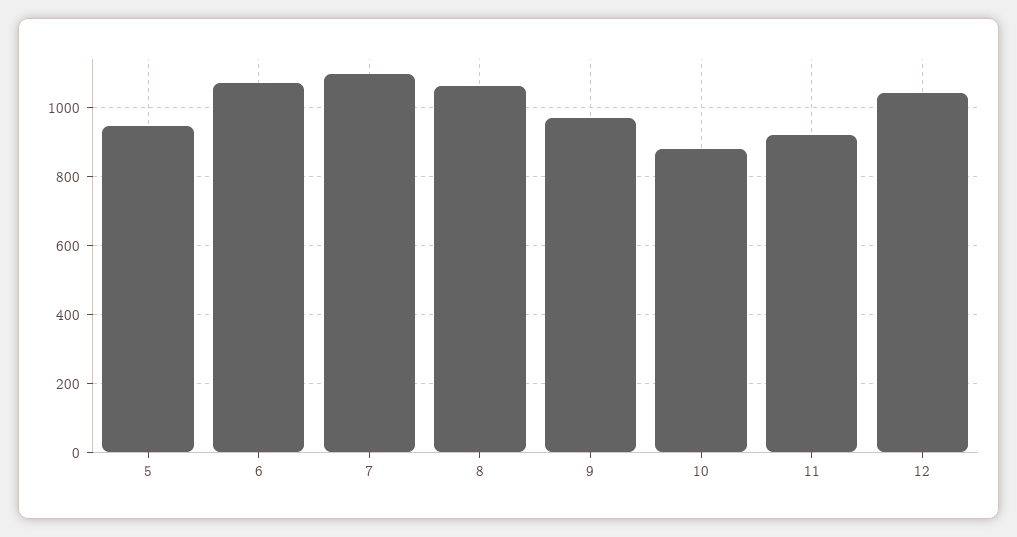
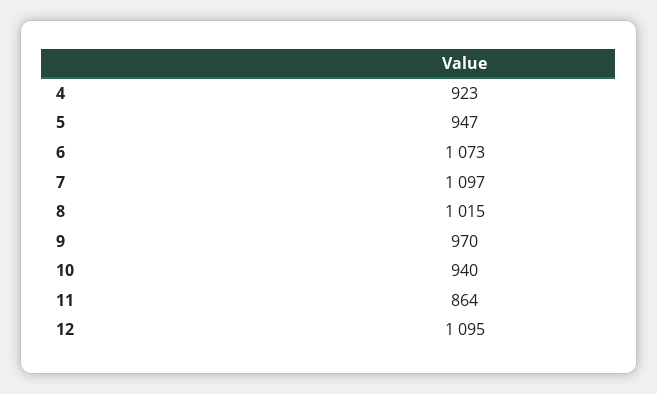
8: 1060 -> 1015
10: 880 -> 940
11: 920 -> 864
12: 1040 -> 1095
4: none -> 923

